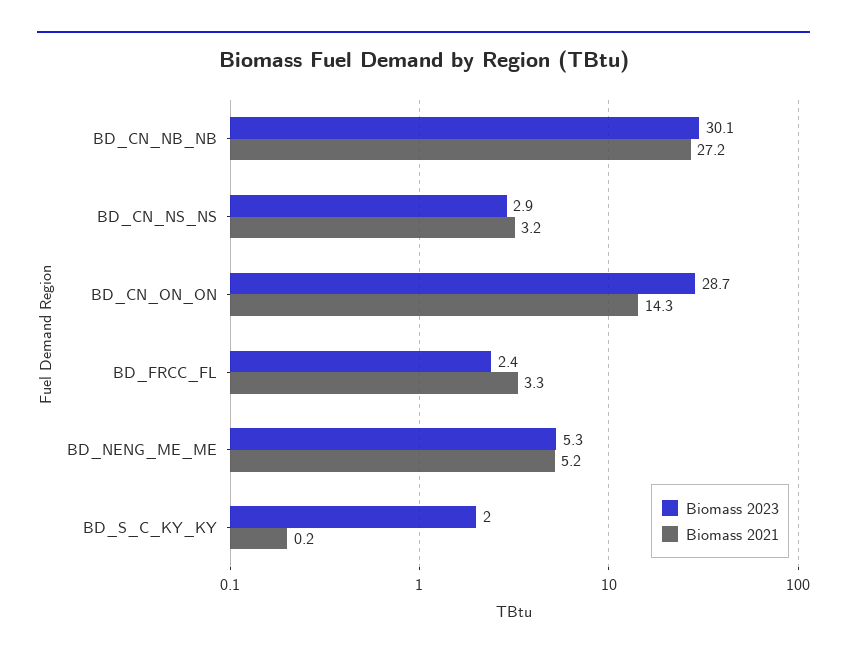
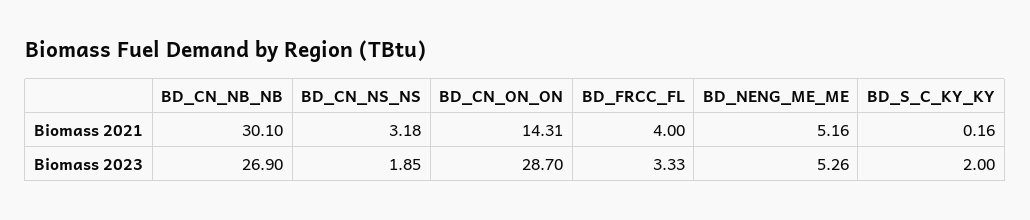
Biomass 2023, BD_CN_NB_NB: 30.1 -> 26.9
Biomass 2021, BD_CN_NB_NB: 27.2 -> 30.1
Biomass 2023, BD_CN_NS_NS: 2.9 -> 1.85
Biomass 2023, BD_FRCC_FL: 2.4 -> 3.33
Biomass 2021, BD_FRCC_FL: 3.3 -> 4

